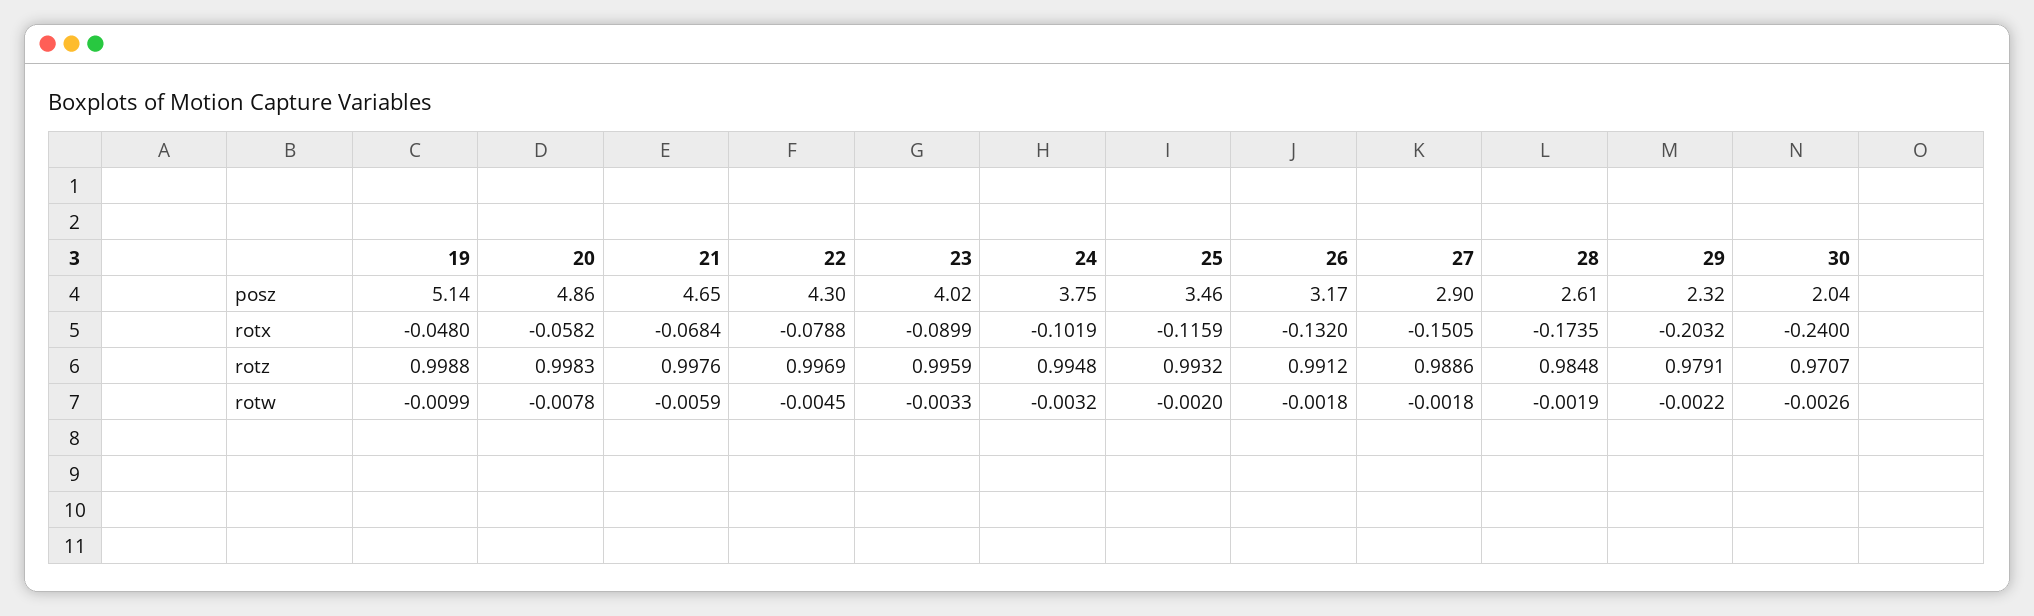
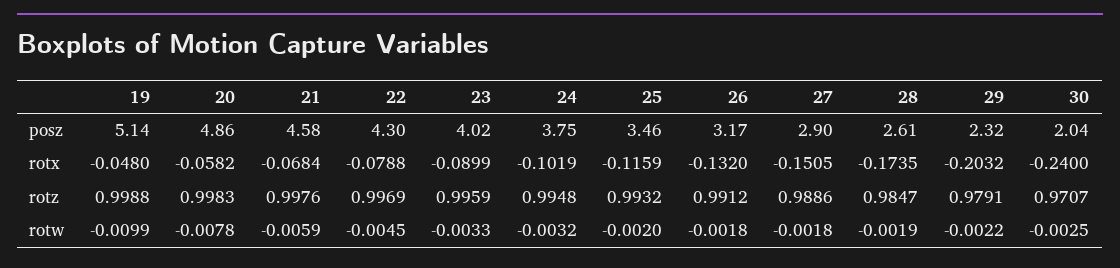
21, posz: 4.65 -> 4.58
28, rotz: 0.9848 -> 0.9847
30, rotw: -0.0026 -> -0.0025

